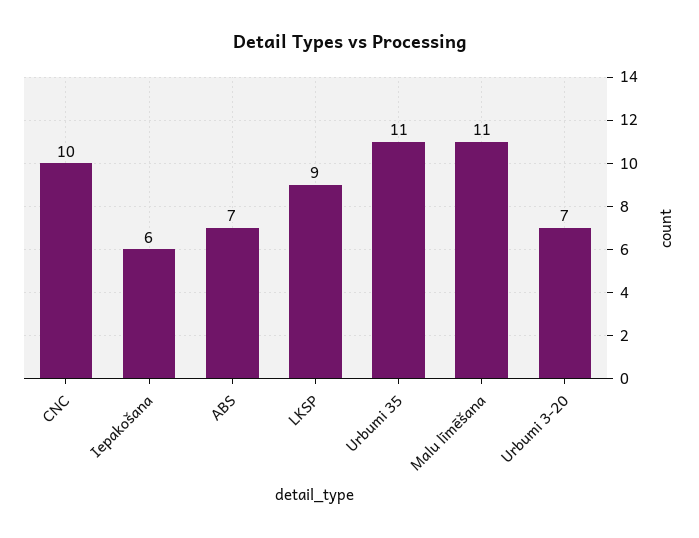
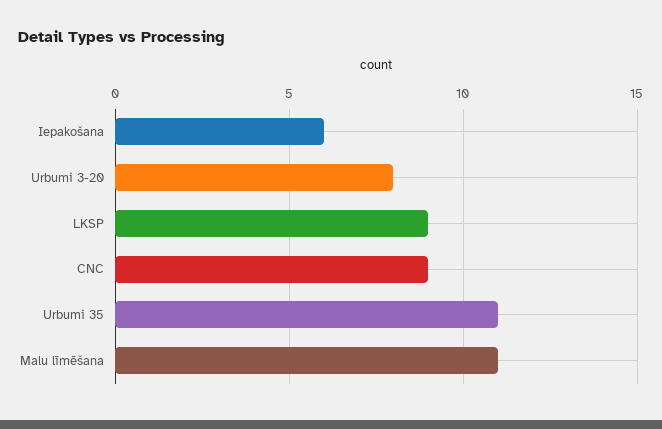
CNC: 10 -> 9
ABS: 7 -> none
Urbumi 3-20: 7 -> 8

